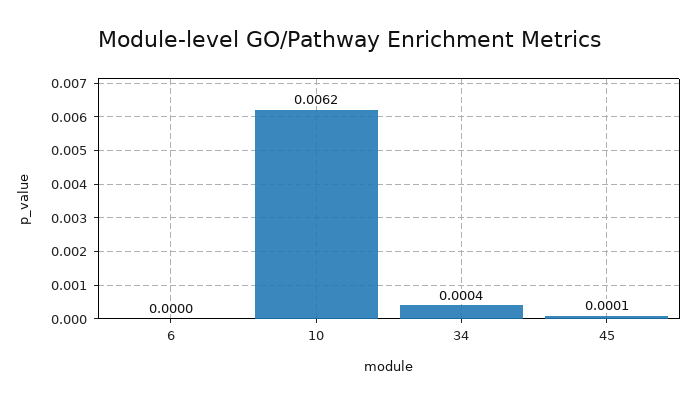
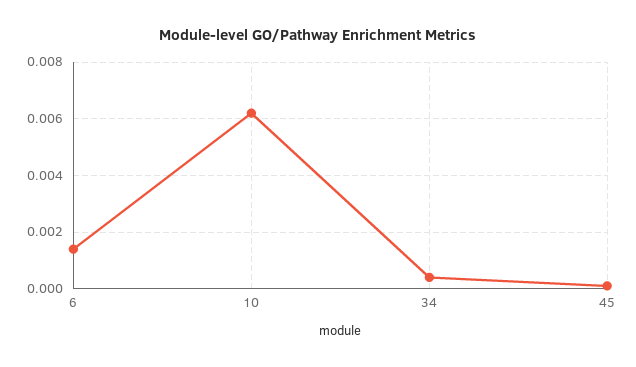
6: 0 -> 0.0015

